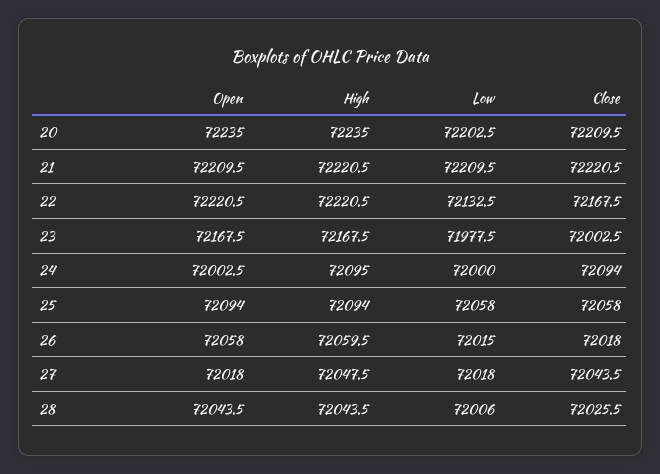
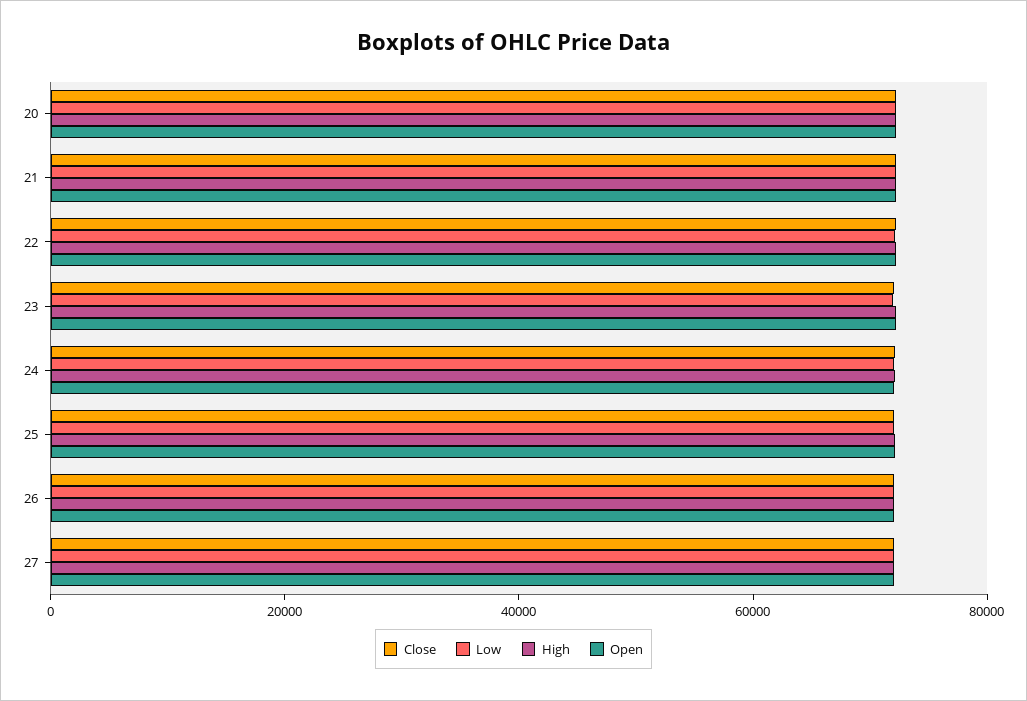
Open, 28: 72043.5 -> none
High, 28: 72043.5 -> none
Low, 28: 72006 -> none
Close, 28: 72025.5 -> none

